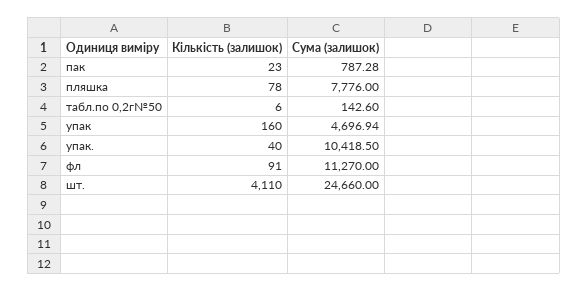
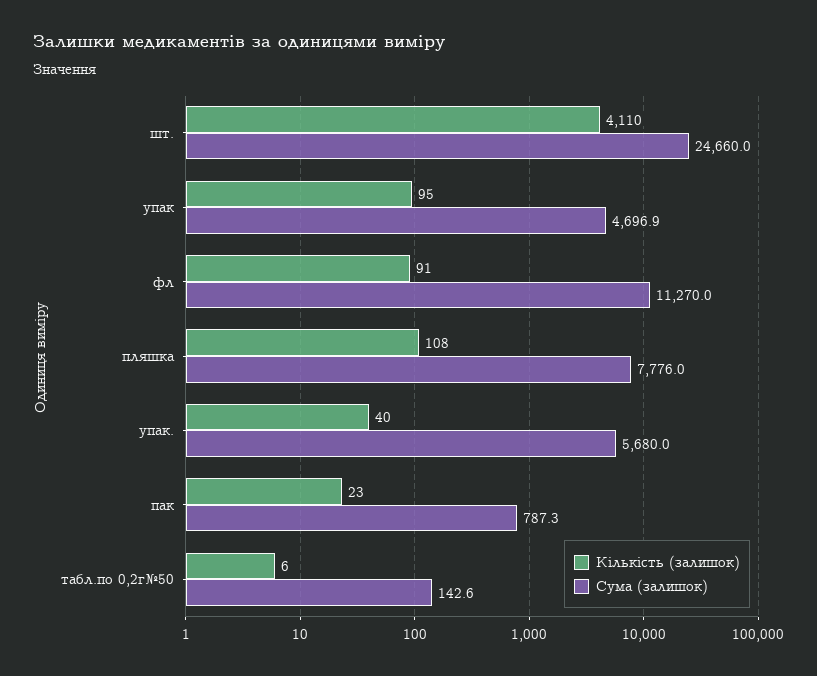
Кількість (залишок), пляшка: 78 -> 108
Кількість (залишок), упак: 160 -> 95
Сума (залишок), упак.: 10418.5 -> 5680

